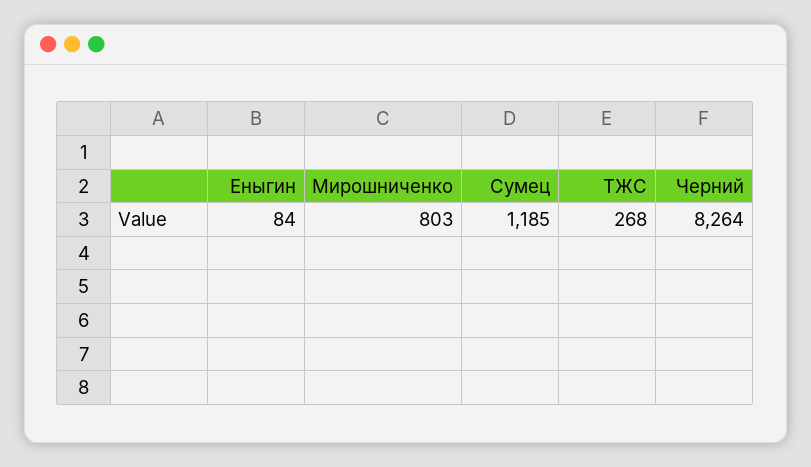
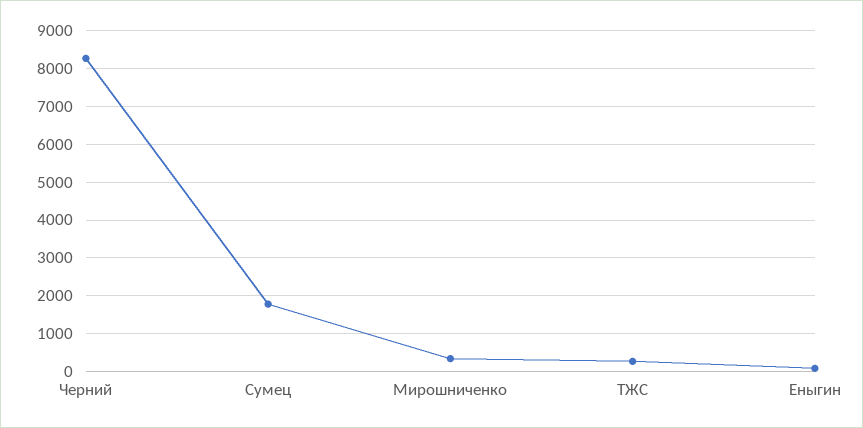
Мирошниченко: 803 -> 400
Сумец: 1185 -> 1800

